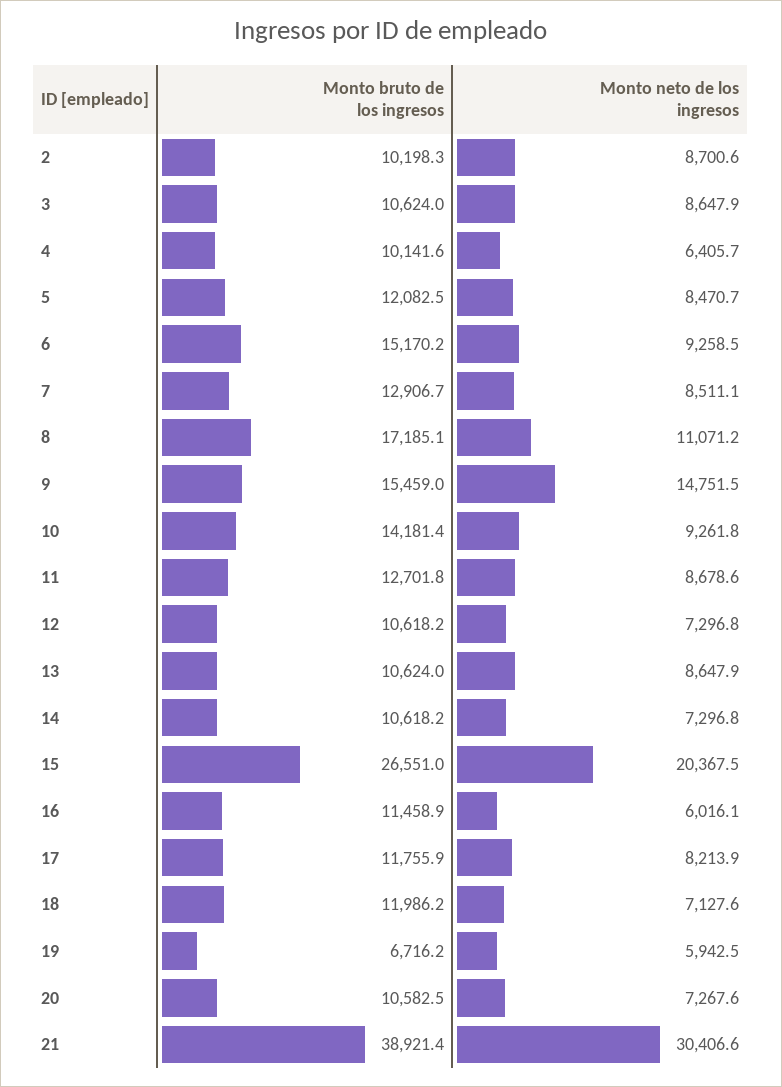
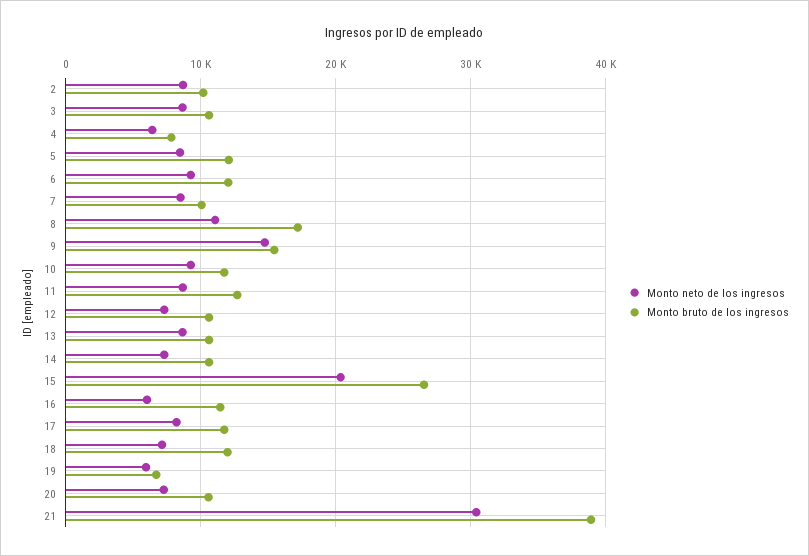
Monto bruto de los ingresos, 4: 10141.6 -> 8000
Monto bruto de los ingresos, 6: 15170.2 -> 12000
Monto bruto de los ingresos, 7: 12906.7 -> 10000
Monto bruto de los ingresos, 10: 14181.4 -> 12000

